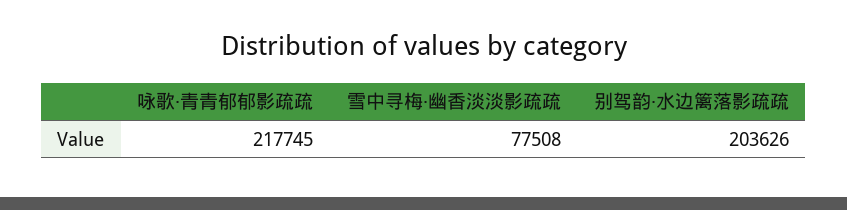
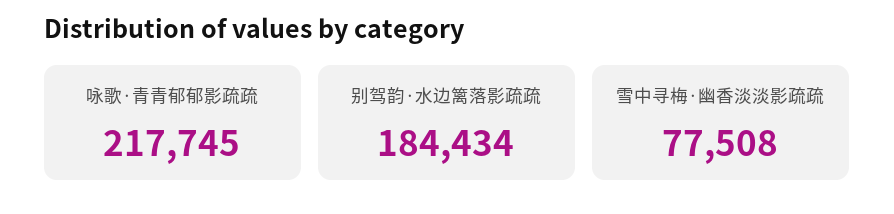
别驾韵·水边篱落影疏疏: 203626 -> 184434

